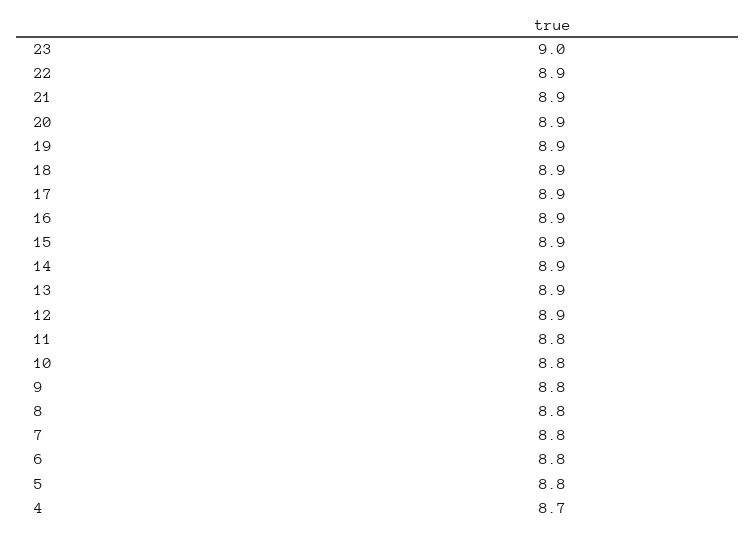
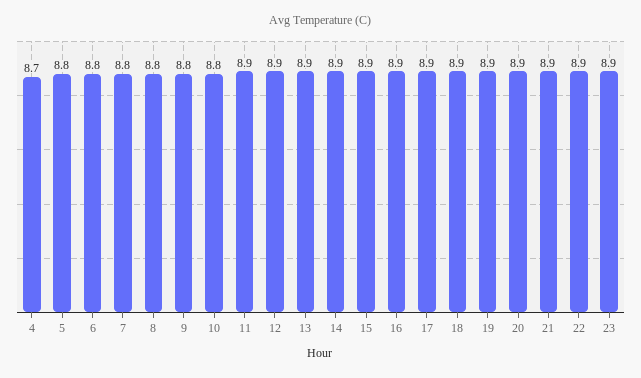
23: 9 -> 8.9
11: 8.8 -> 8.9

